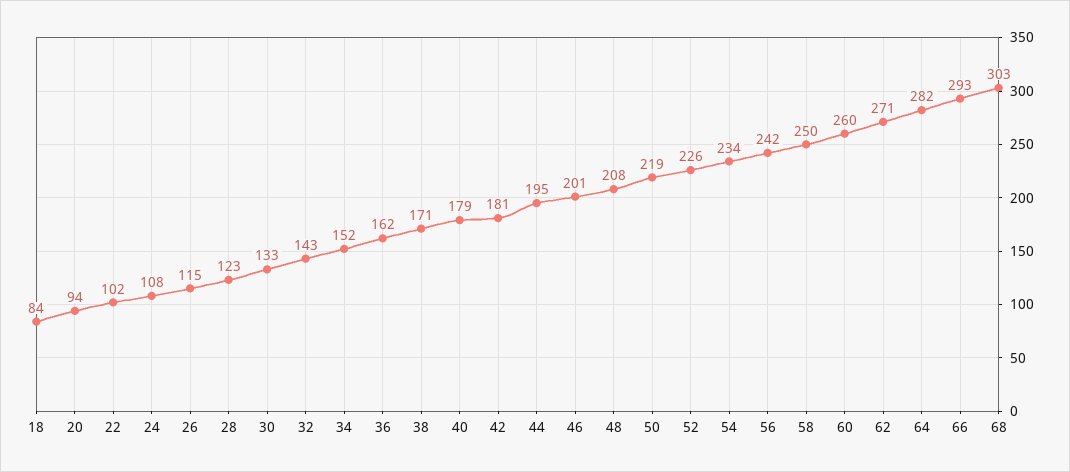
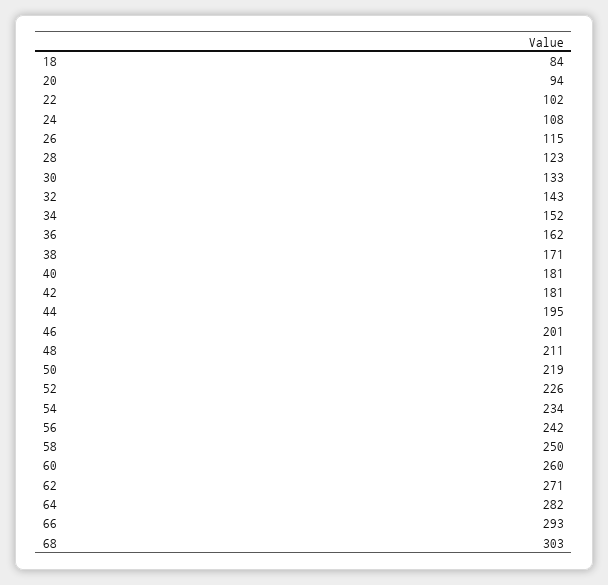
40: 179 -> 181
48: 208 -> 211

